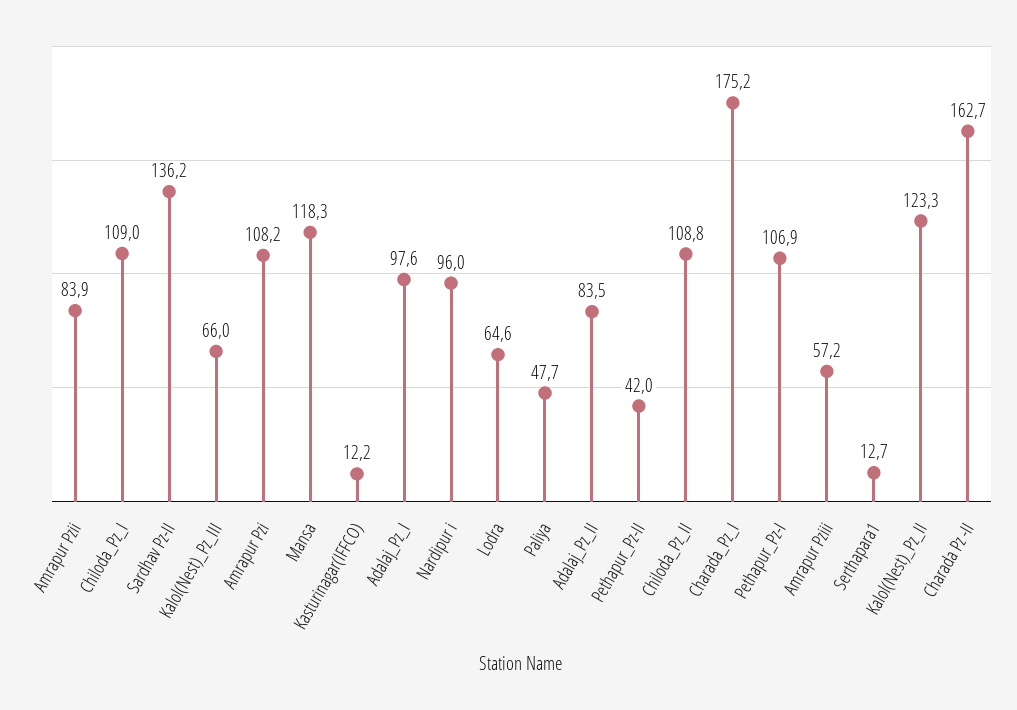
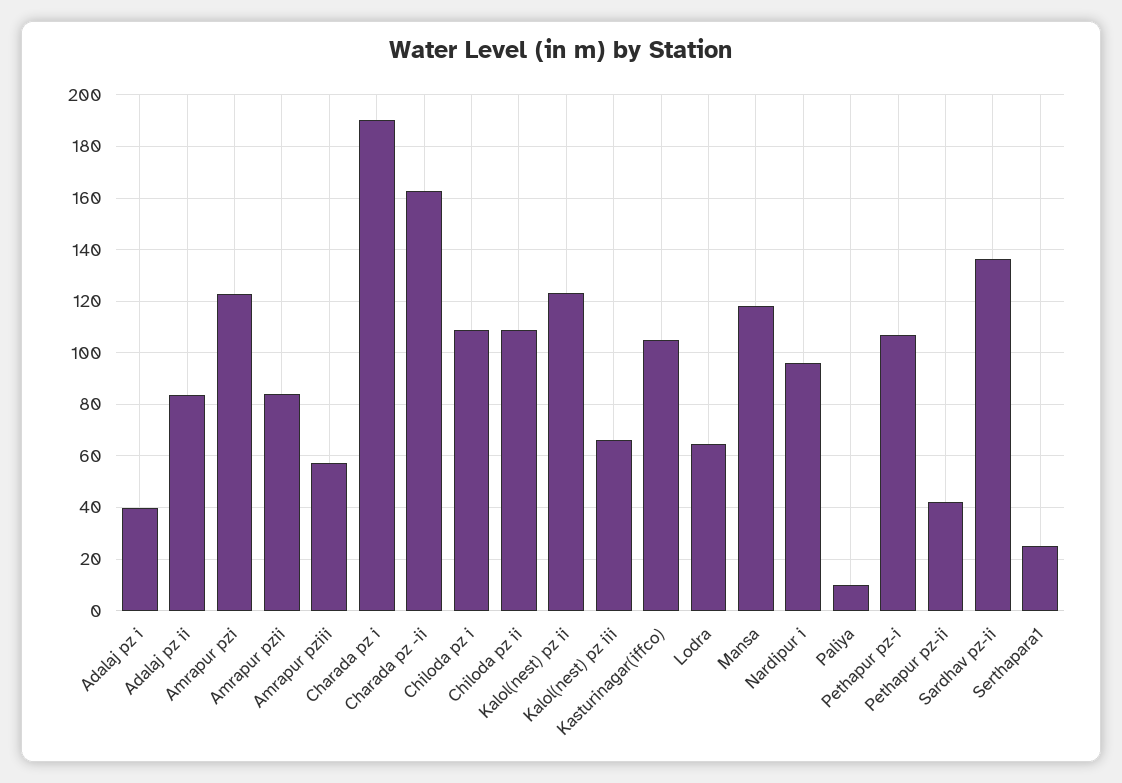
Amrapur Pzi: 108.2 -> 122.5
Kasturinagar(IFFCO): 12.2 -> 105
Adalaj_Pz_I: 97.6 -> 40
Paliya: 47.7 -> 10
Charada_Pz_I: 175.2 -> 190
Serthapara1: 12.7 -> 25

